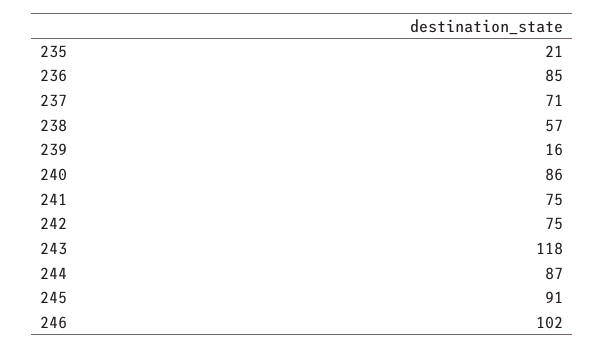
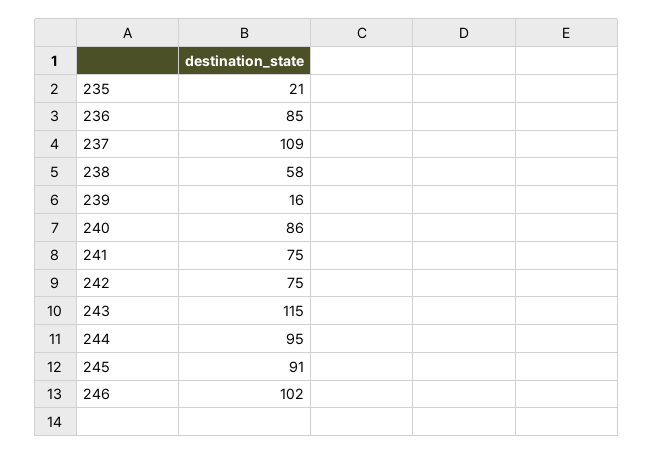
237: 71 -> 109
238: 57 -> 58
243: 118 -> 115
244: 87 -> 95

